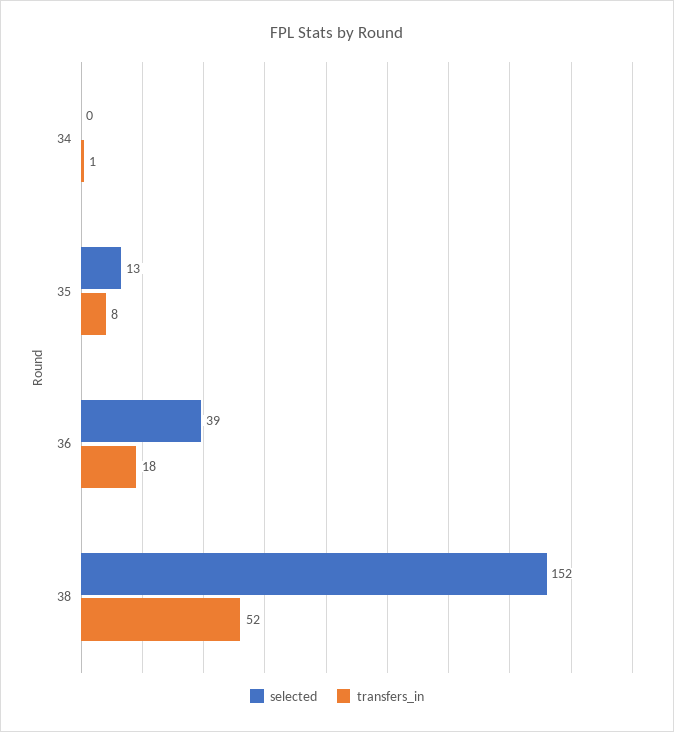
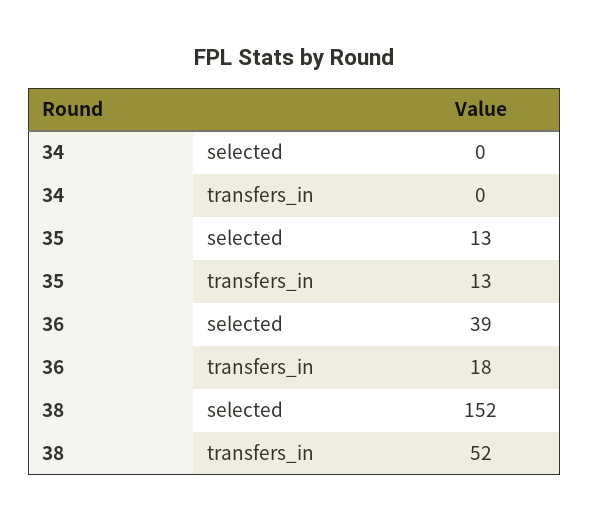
transfers_in, 34: 1 -> 0
transfers_in, 35: 8 -> 13

